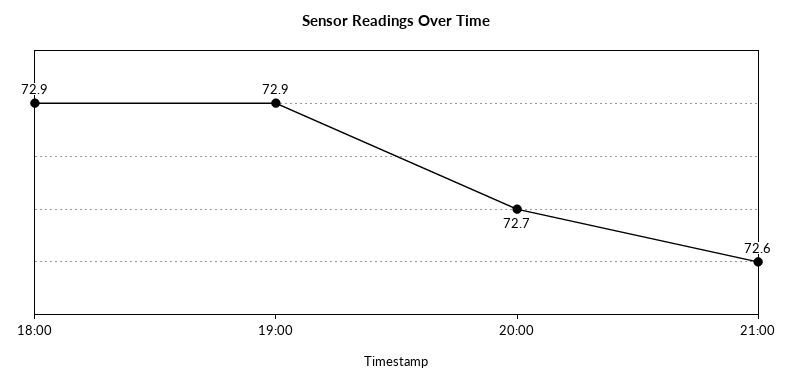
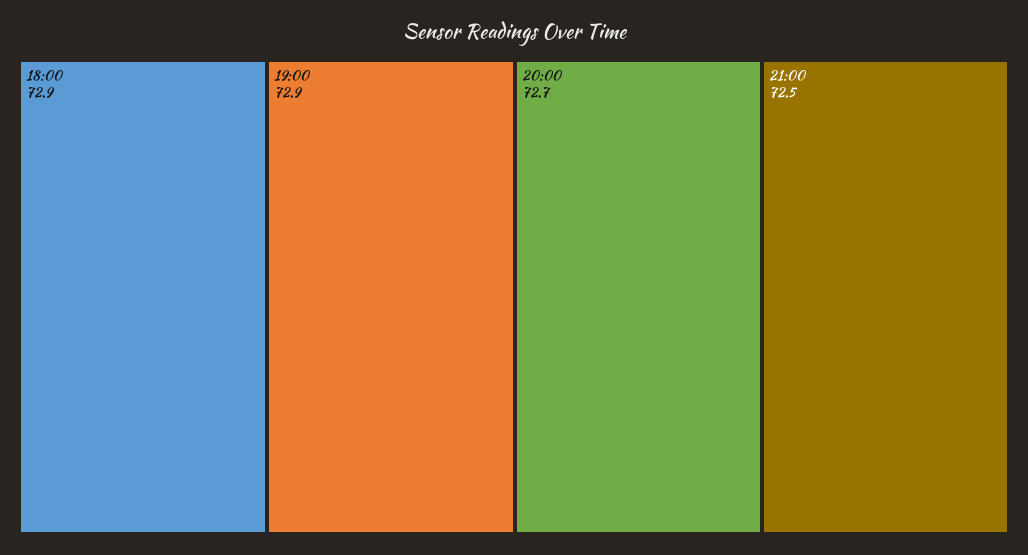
21:00: 72.6 -> 72.5

